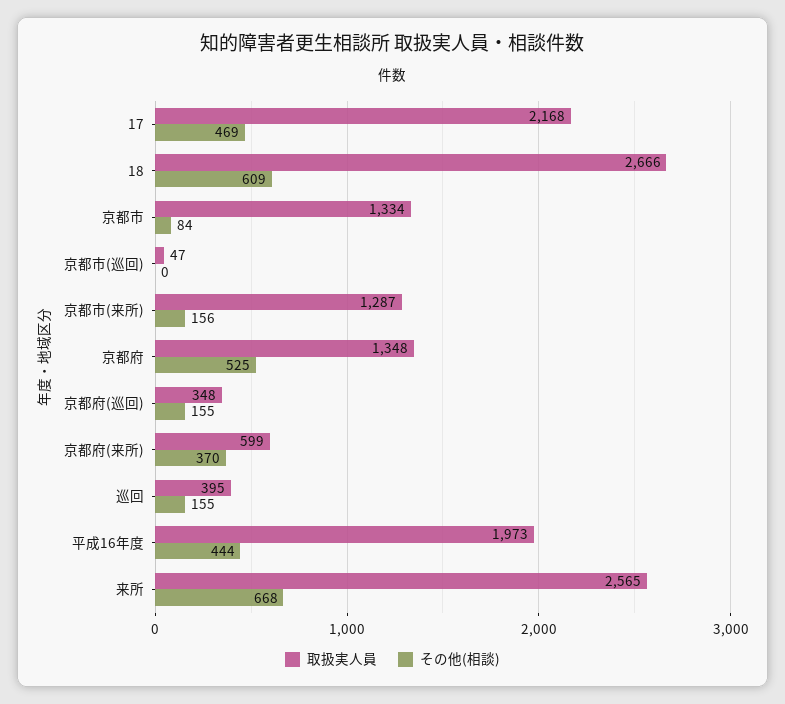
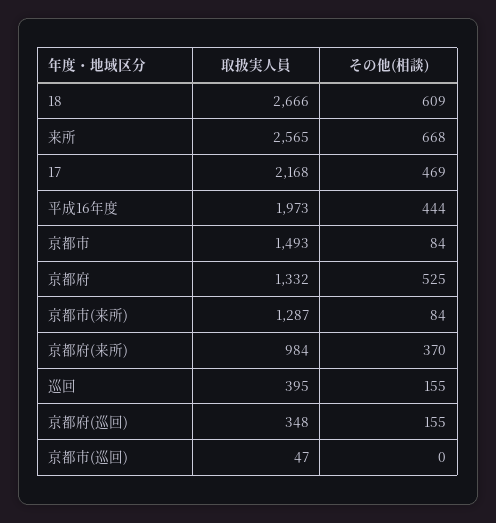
取扱実人員, 京都市: 1334 -> 1493
その他(相談), 京都市(来所): 156 -> 84
取扱実人員, 京都府: 1348 -> 1332
取扱実人員, 京都府(来所): 599 -> 984

